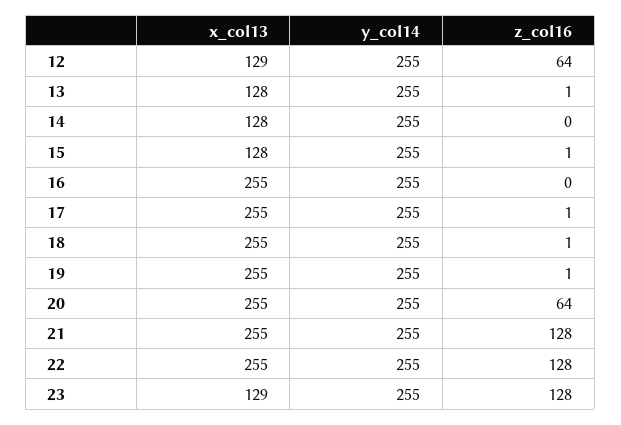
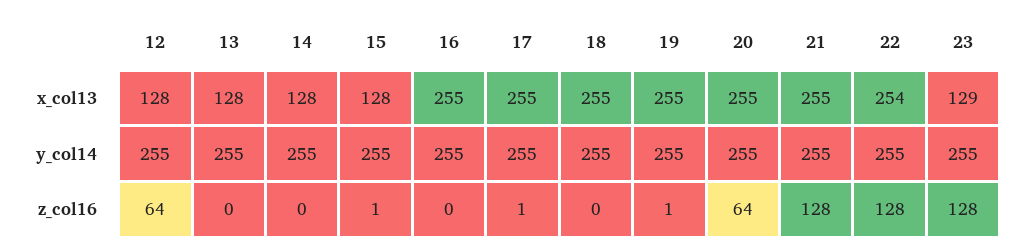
x_col13, 12: 129 -> 128
z_col16, 13: 1 -> 0
z_col16, 18: 1 -> 0
x_col13, 22: 255 -> 254

